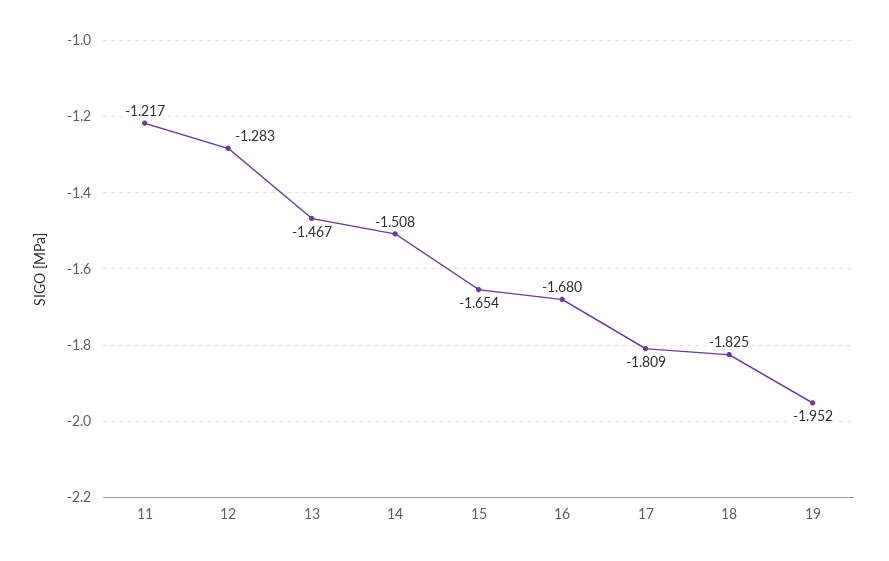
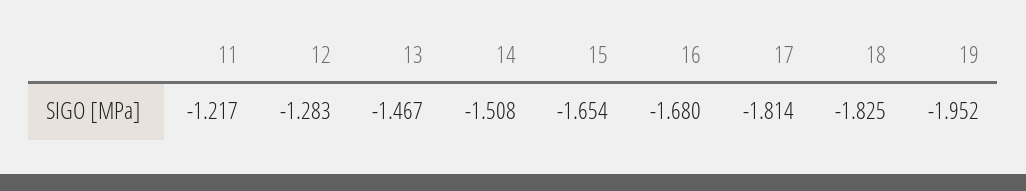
17: -1.809 -> -1.814

